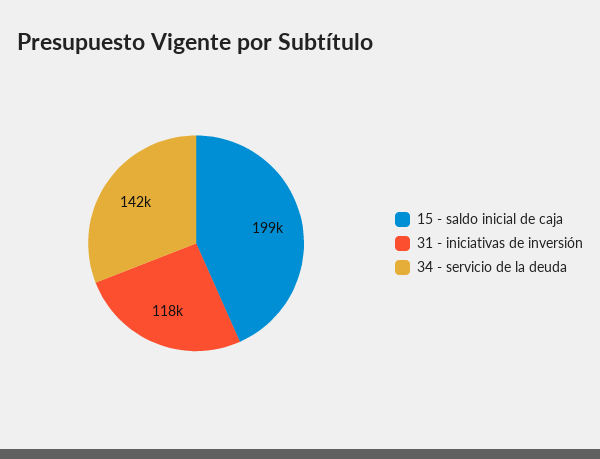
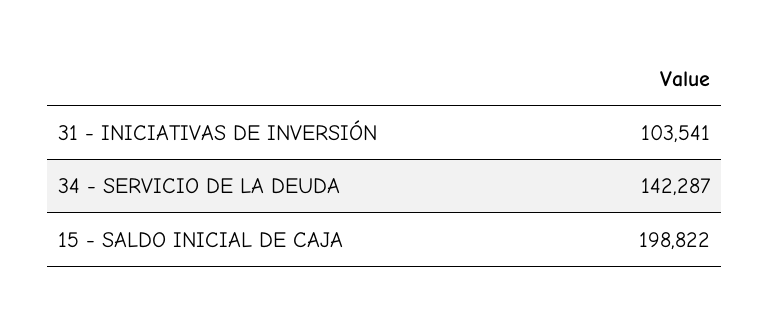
31 - iniciativas de inversión: 118000 -> 103541

